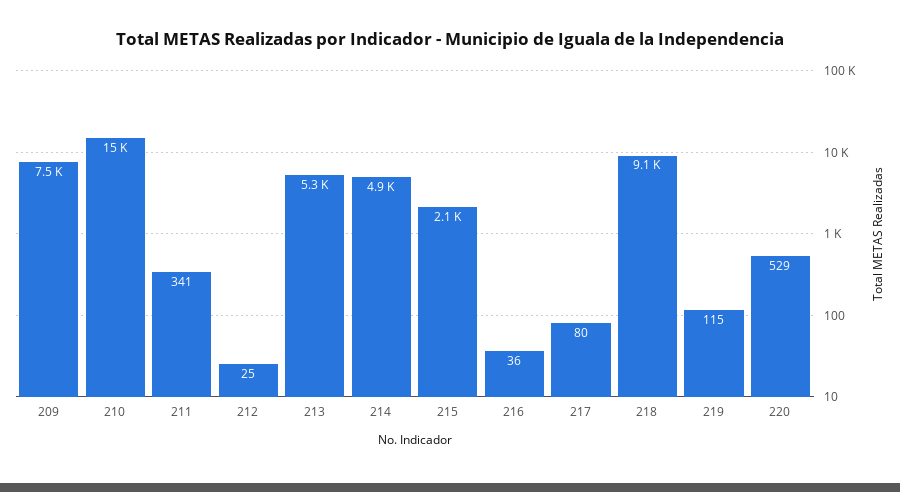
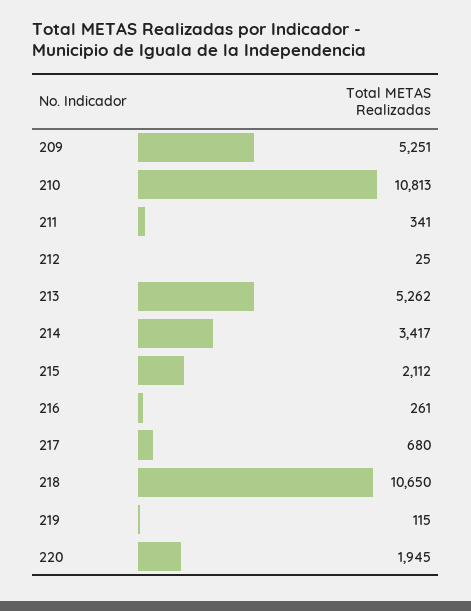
209: 7500 -> 5251
210: 15000 -> 10813
214: 4900 -> 3417
216: 36 -> 261
217: 80 -> 680
218: 9100 -> 10650
220: 529 -> 1945

